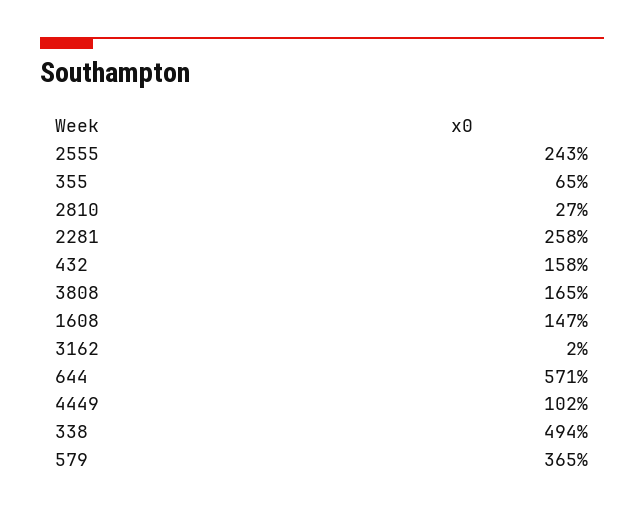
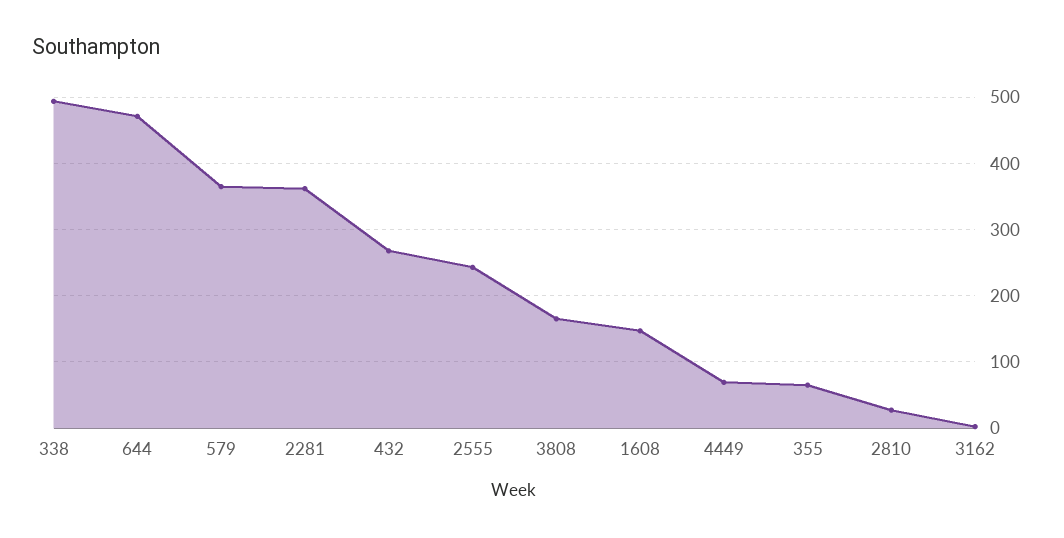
2281: 258 -> 360
432: 158 -> 270
644: 571 -> 470
4449: 102 -> 70

